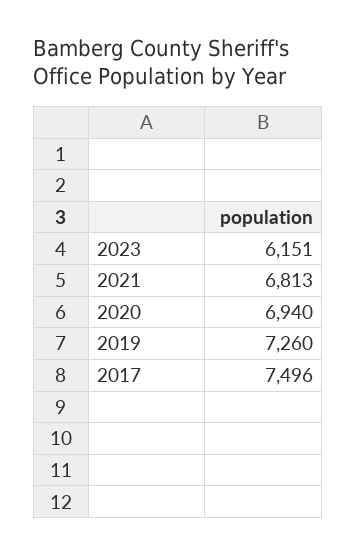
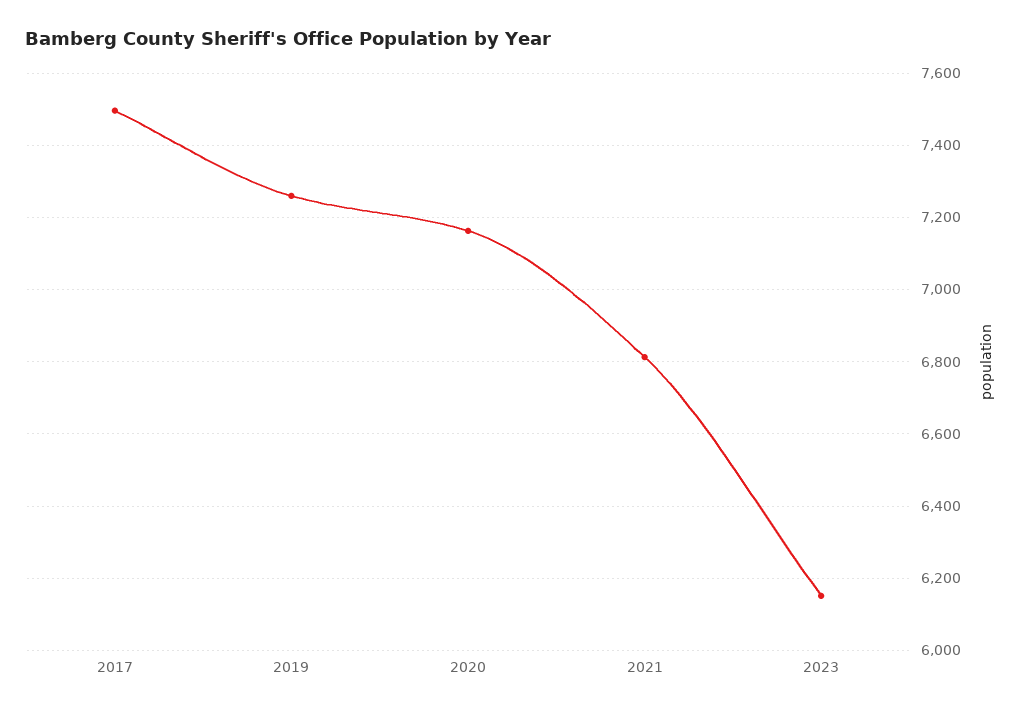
2020: 6940 -> 7160

